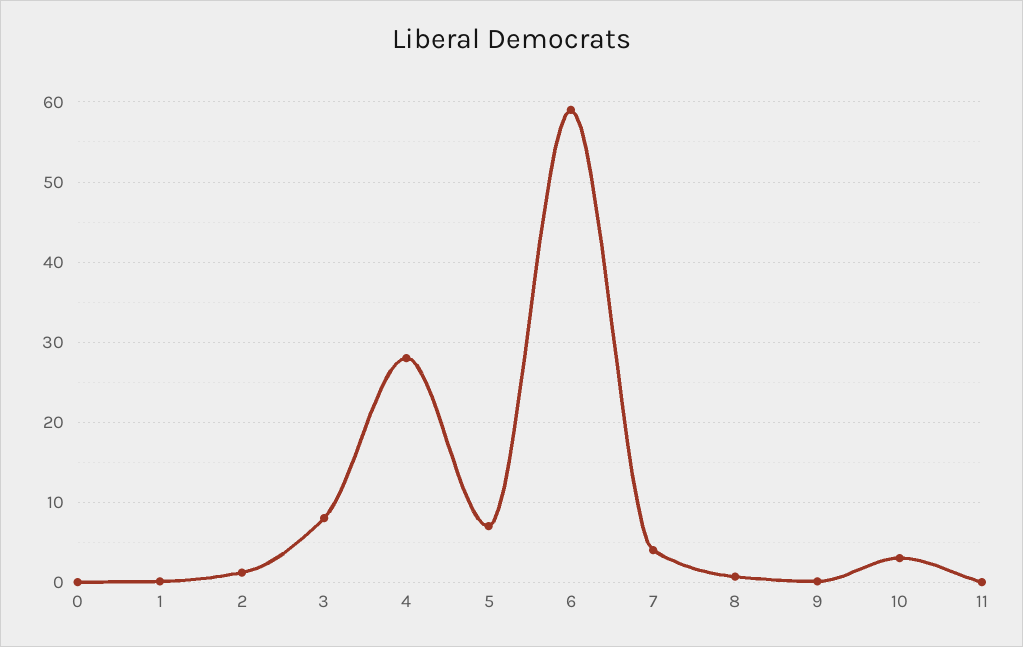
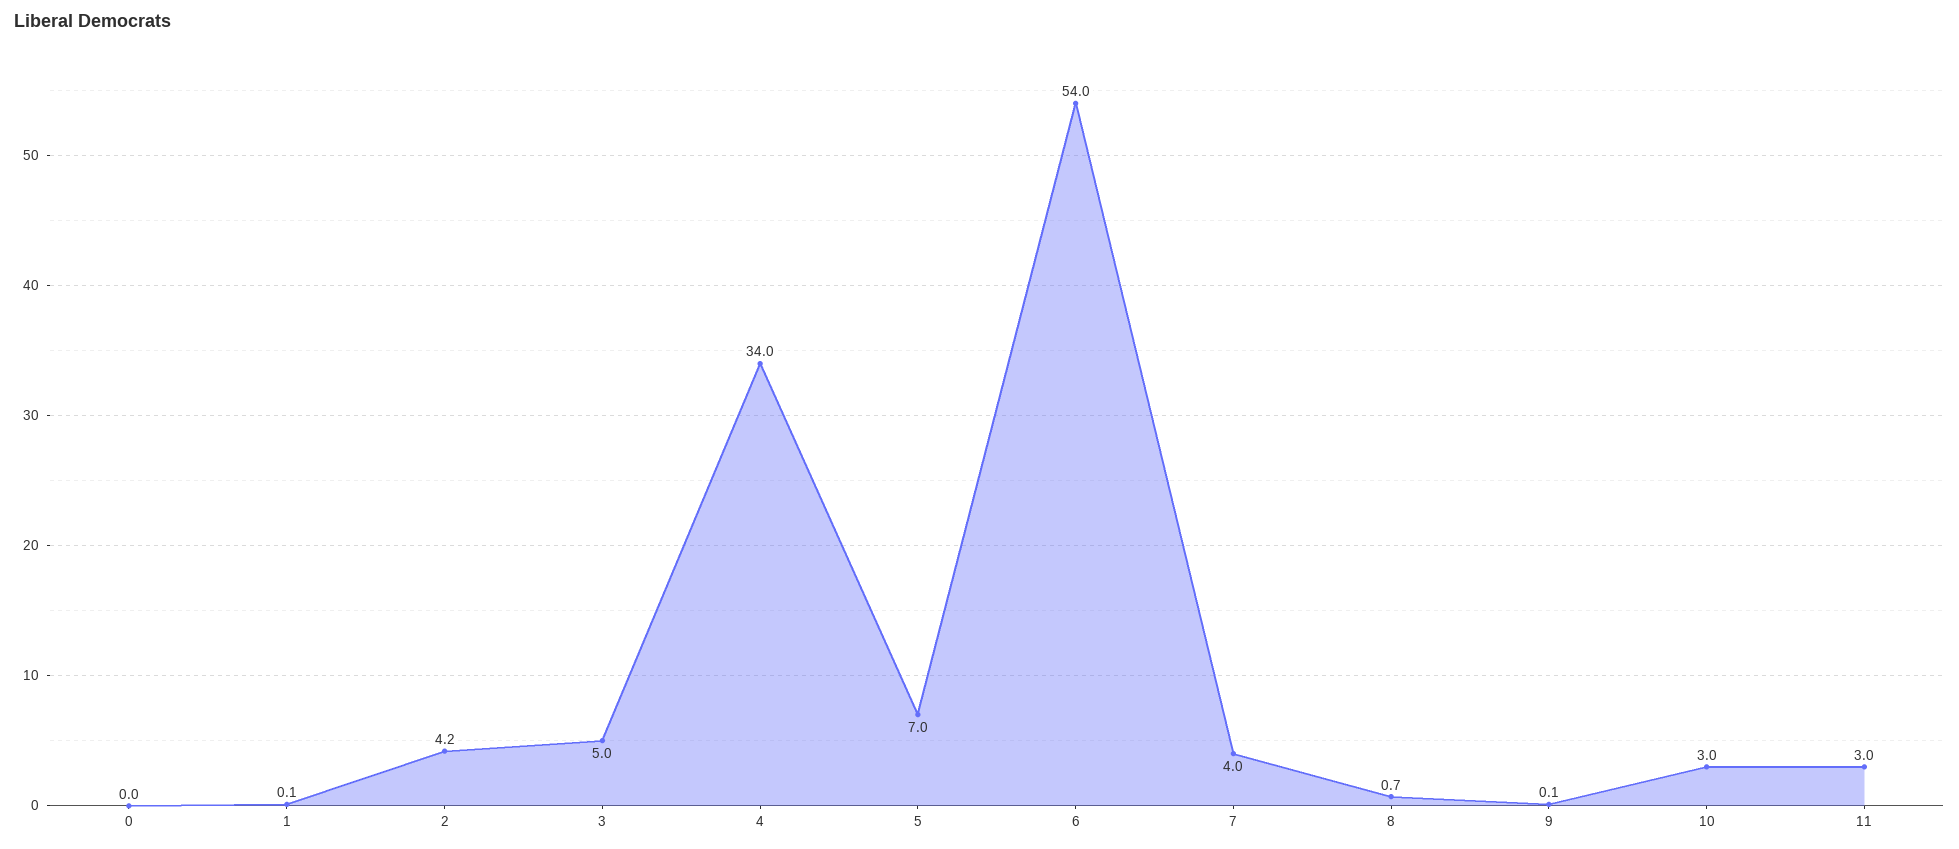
2: 1 -> 4.2
3: 8 -> 5
4: 28 -> 34
6: 59 -> 54
11: 0 -> 3

